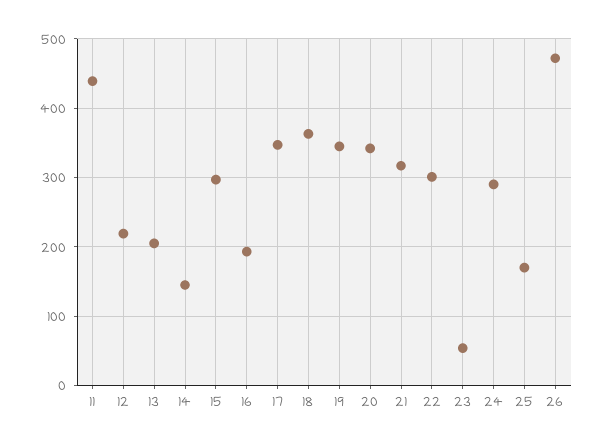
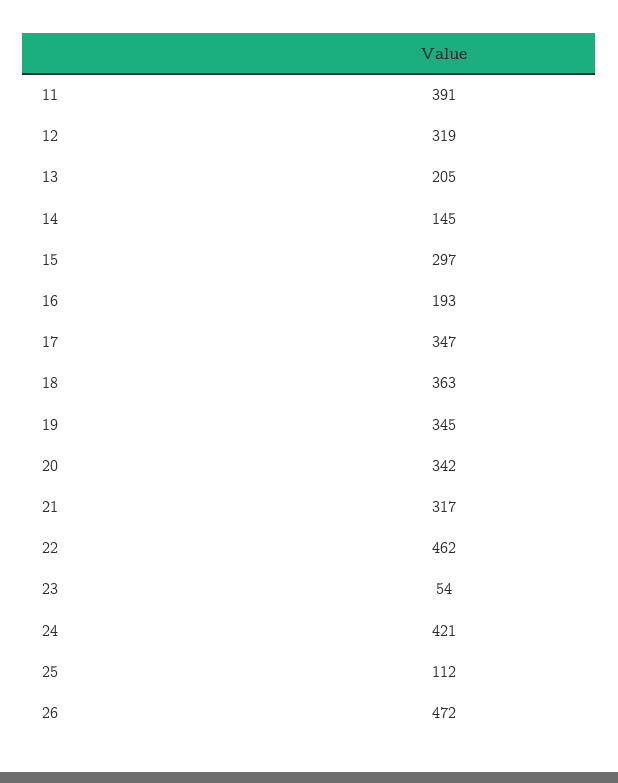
11: 440 -> 391
12: 220 -> 319
22: 300 -> 462
24: 290 -> 421
25: 170 -> 112

